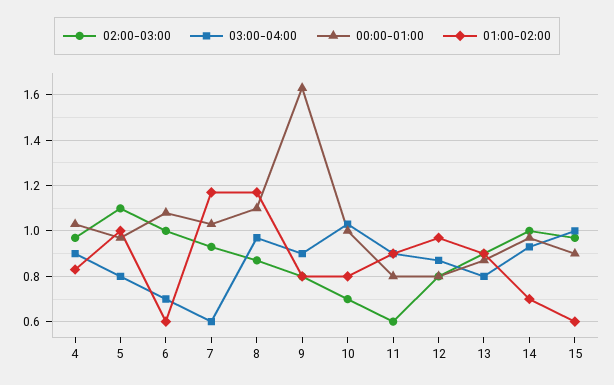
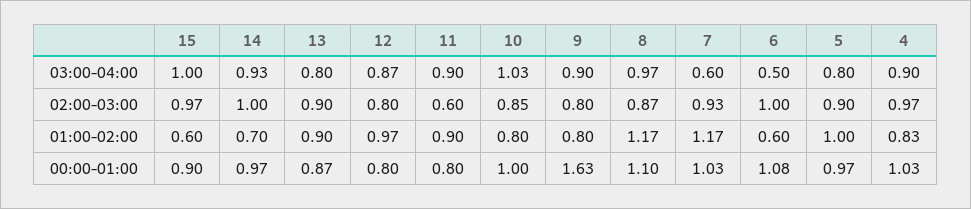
02:00-03:00, 5: 1.1 -> 0.9
03:00-04:00, 6: 0.7 -> 0.5
02:00-03:00, 10: 0.7 -> 0.85

